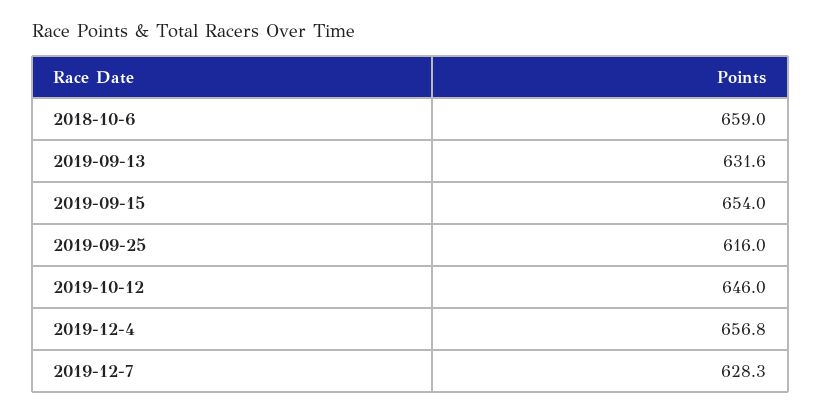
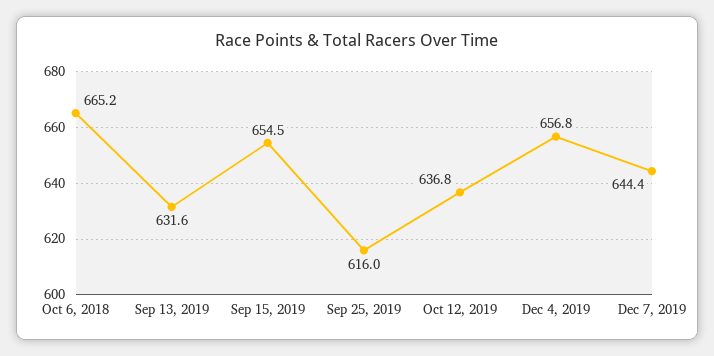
2018-10-6: 659 -> 665.2
2019-09-15: 654 -> 654.5
2019-10-12: 646 -> 636.8
2019-12-7: 628.3 -> 644.4

